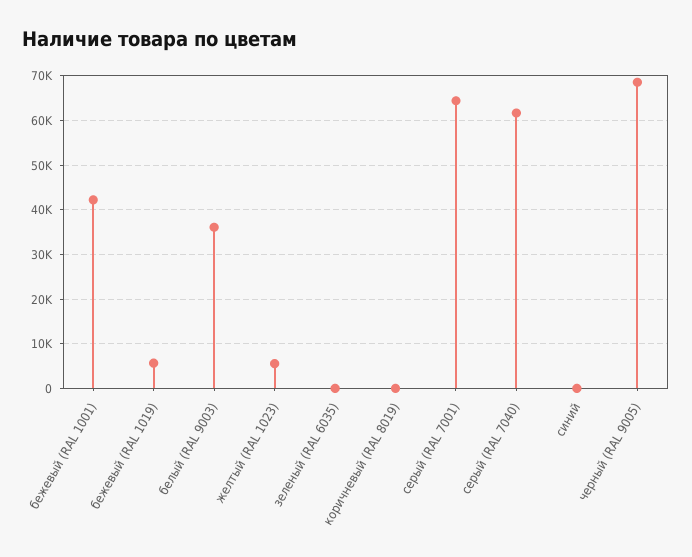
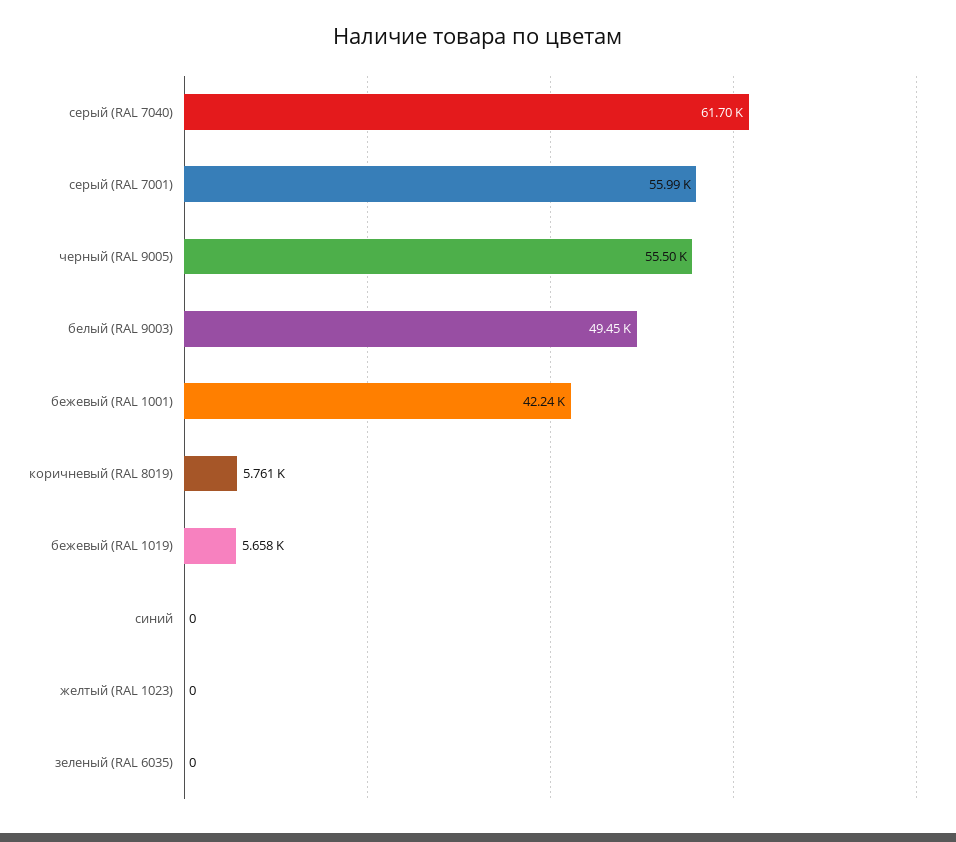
белый (RAL 9003): 36000 -> 49450
желтый (RAL 1023): 6000 -> 0
коричневый (RAL 8019): 0 -> 5761
серый (RAL 7001): 64000 -> 55990
черный (RAL 9005): 68000 -> 55500

